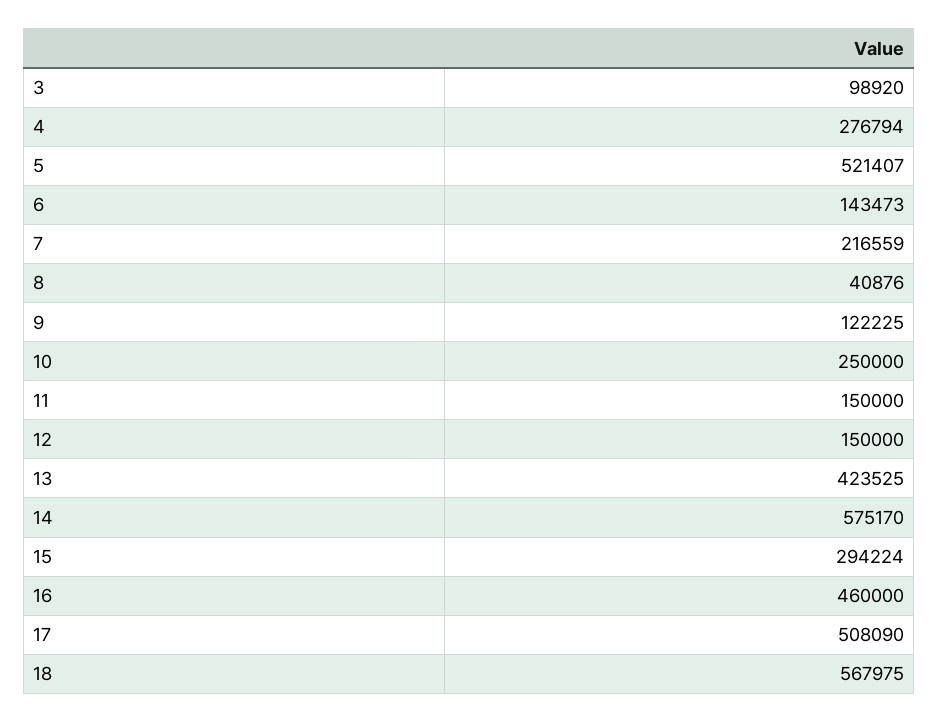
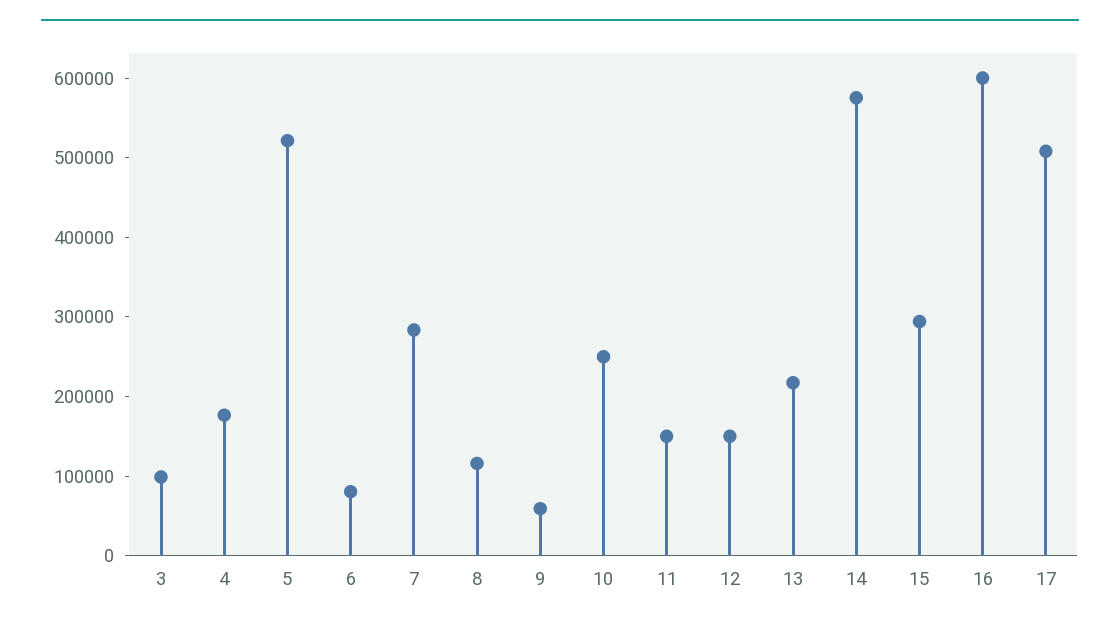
4: 276794 -> 180000
6: 143473 -> 80000
7: 216559 -> 280000
8: 40876 -> 120000
9: 122225 -> 60000
13: 423525 -> 220000
16: 460000 -> 600000
18: 567975 -> none

